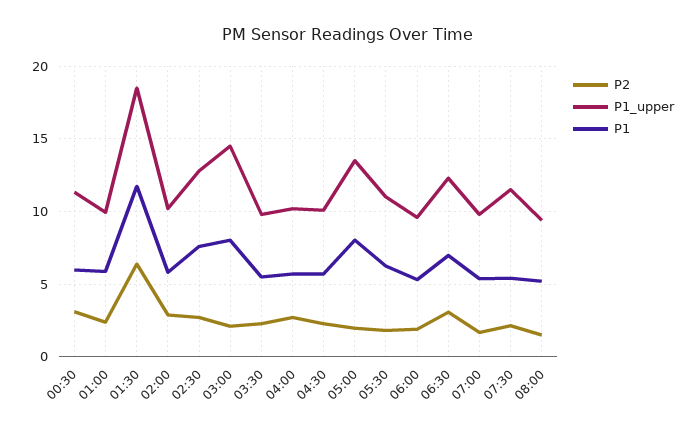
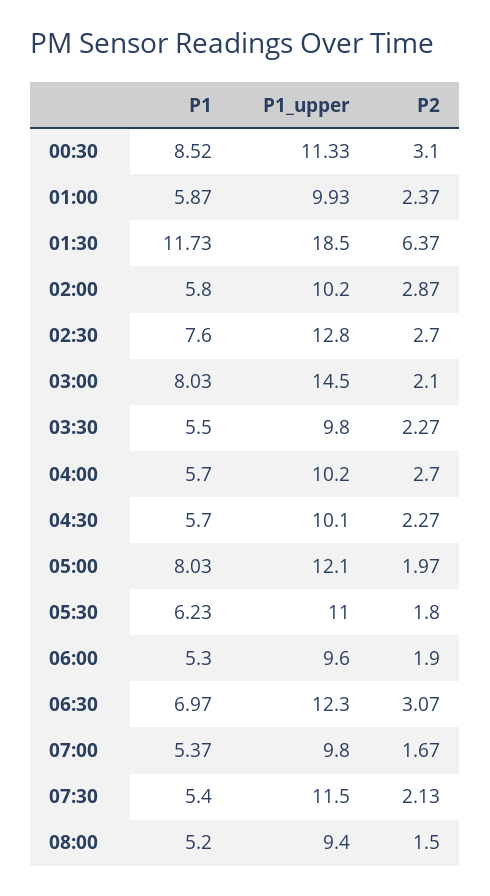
P1, 00:30: 6 -> 8.52
P1_upper, 05:00: 13.5 -> 12.1

